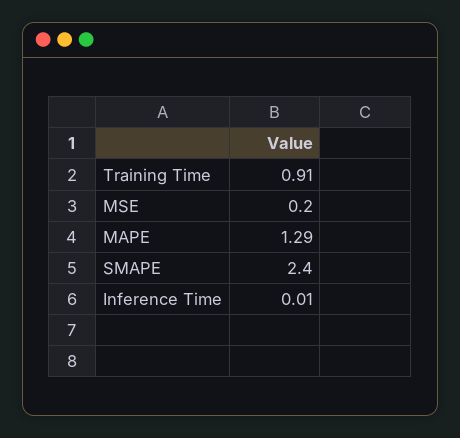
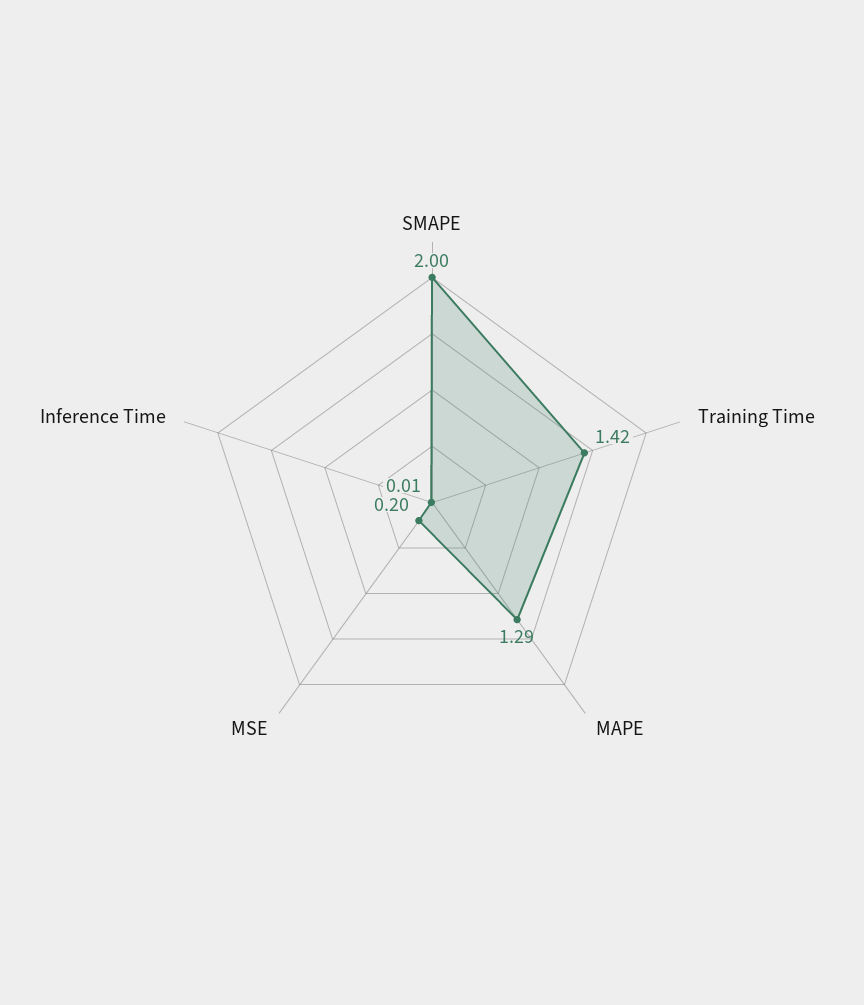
Training Time: 0.91 -> 1.42
SMAPE: 2.4 -> 2

